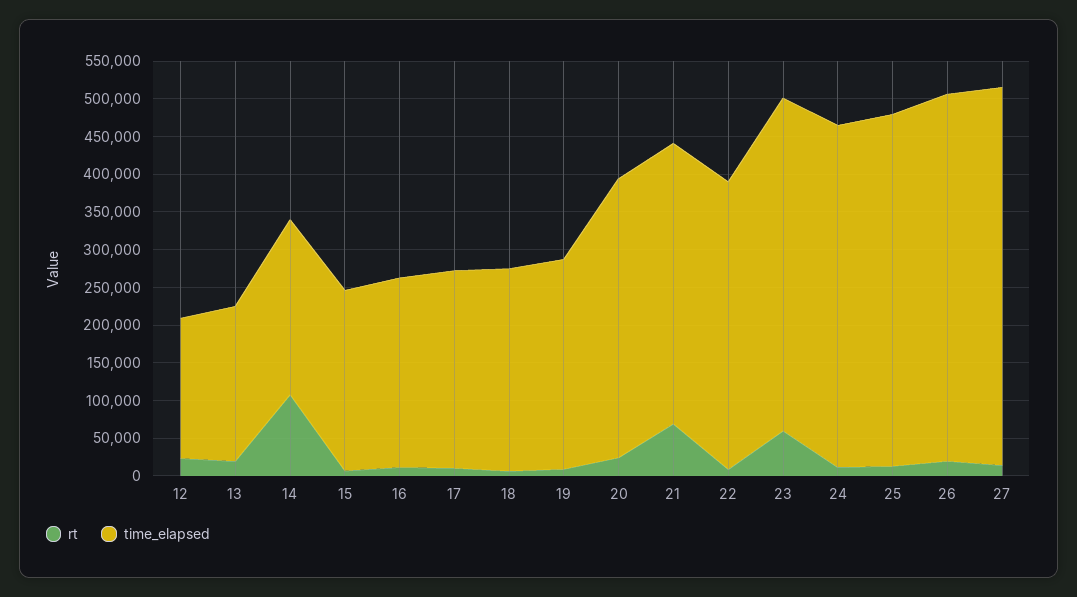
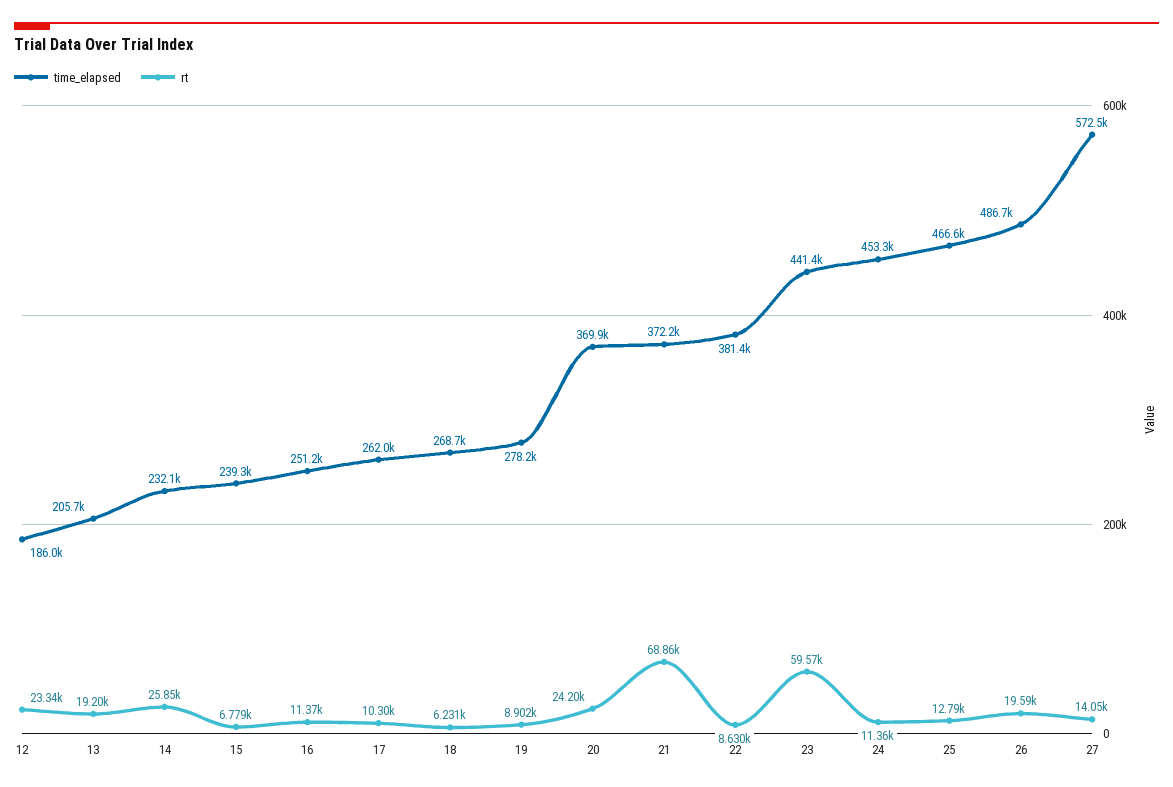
rt, 14: 100000 -> 25850
time_elapsed, 27: 500000 -> 572500

